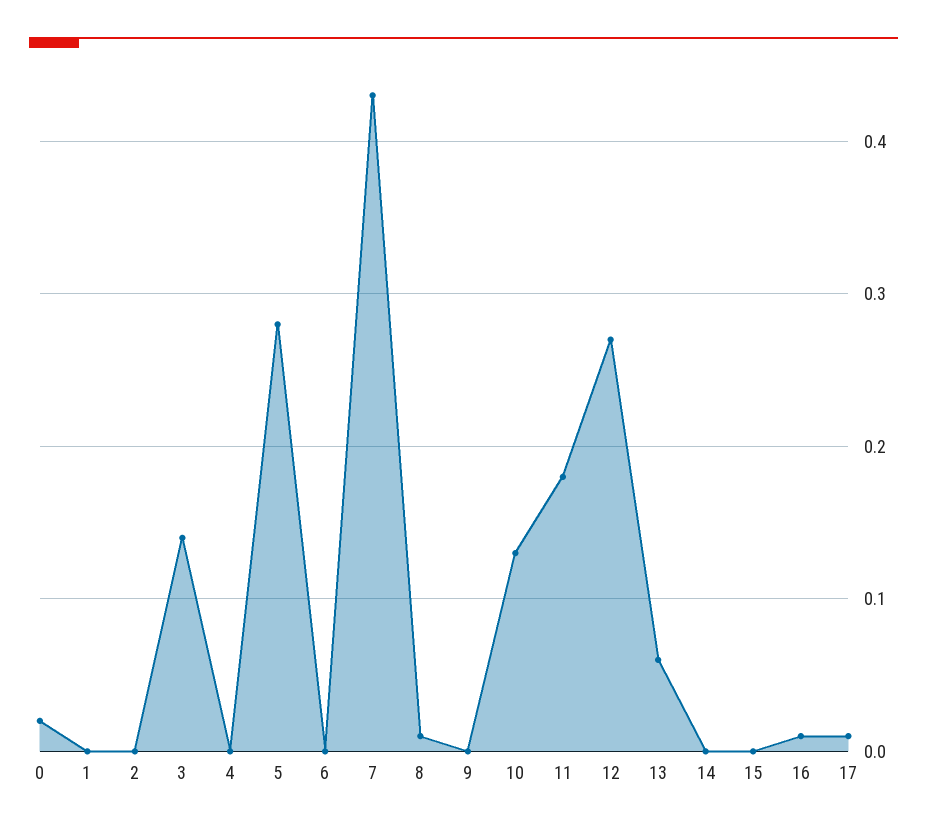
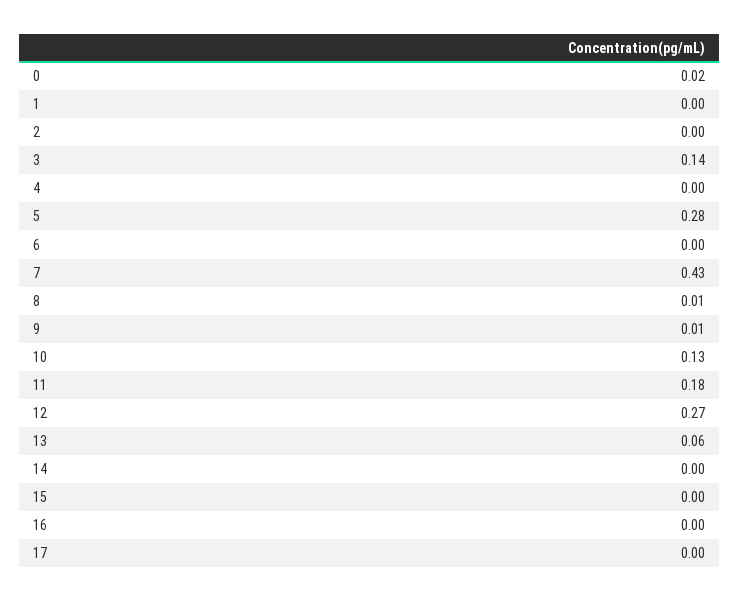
9: 0 -> 0.01
16: 0.01 -> 0
17: 0.01 -> 0

